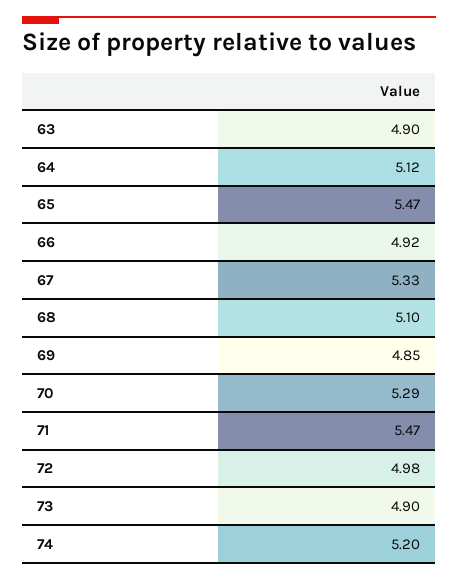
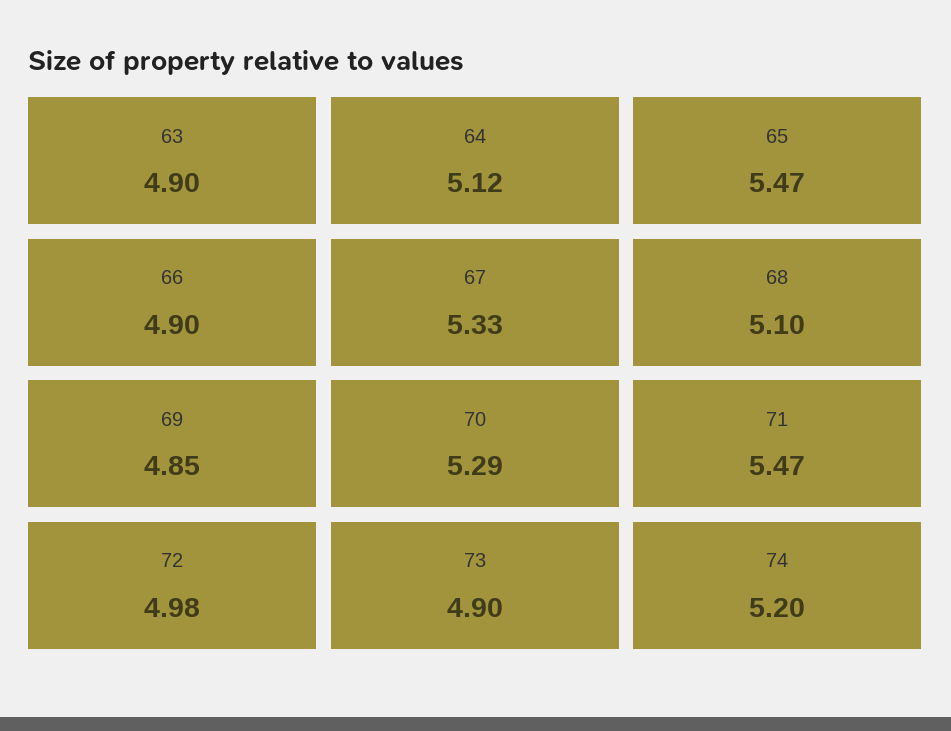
66: 4.92 -> 4.9

